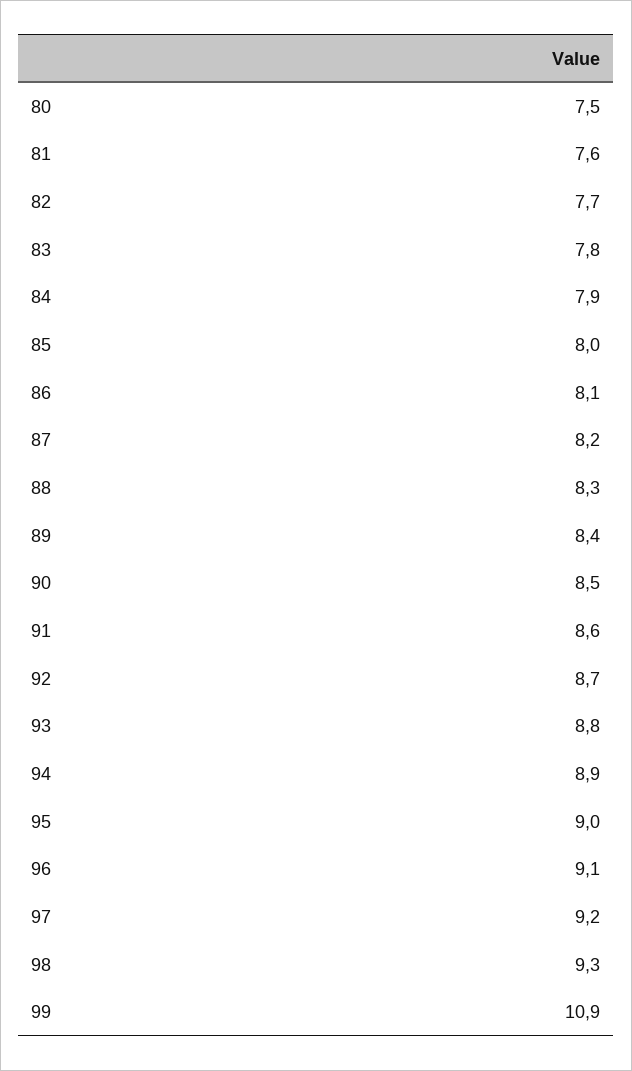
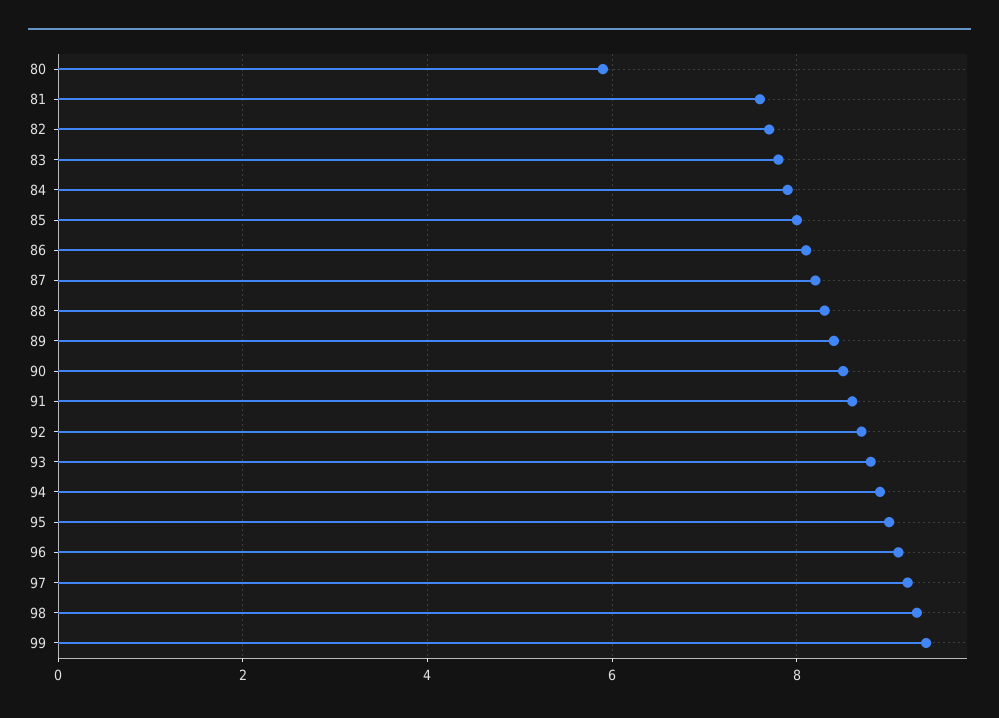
80: 7.5 -> 6
99: 10.9 -> 9.5

